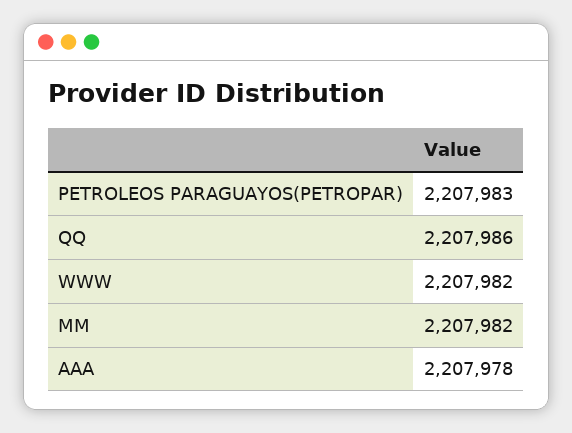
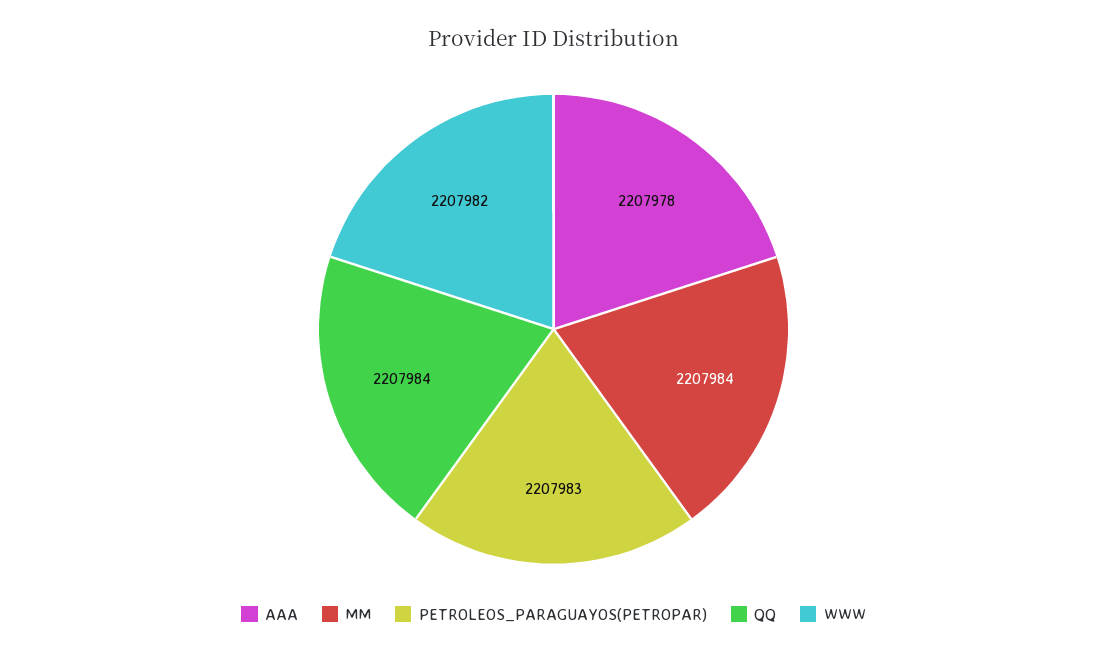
QQ: 2207986 -> 2207984
MM: 2207982 -> 2207984

